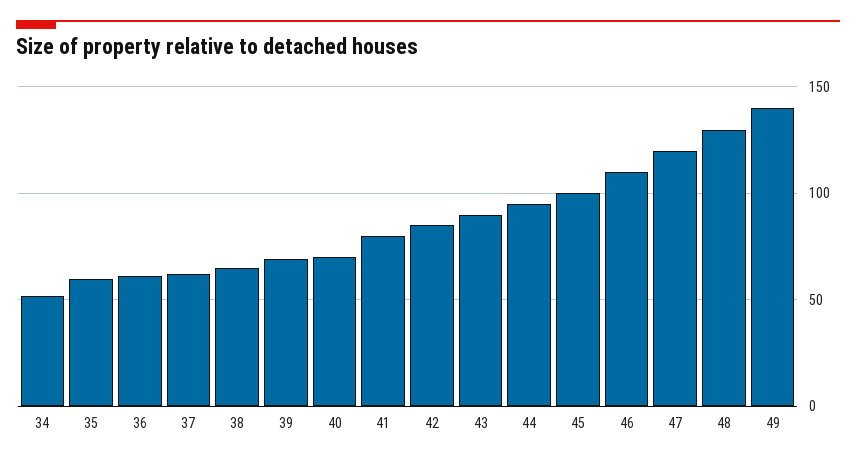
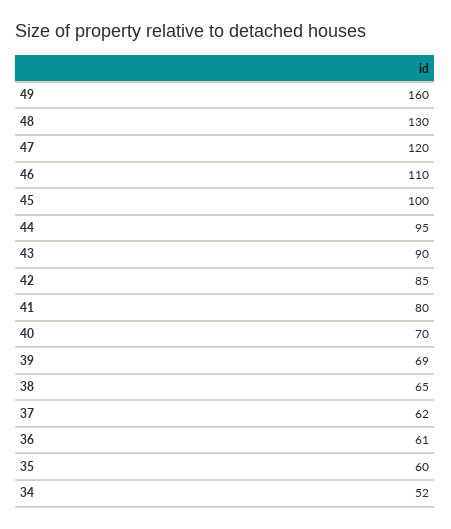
49: 140 -> 160

